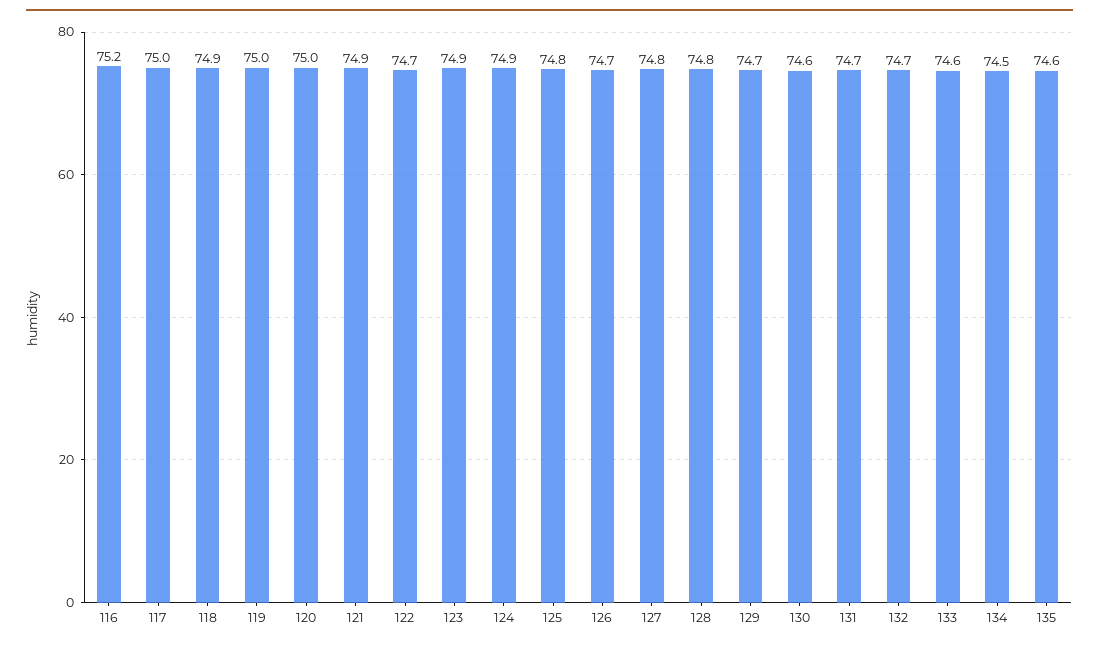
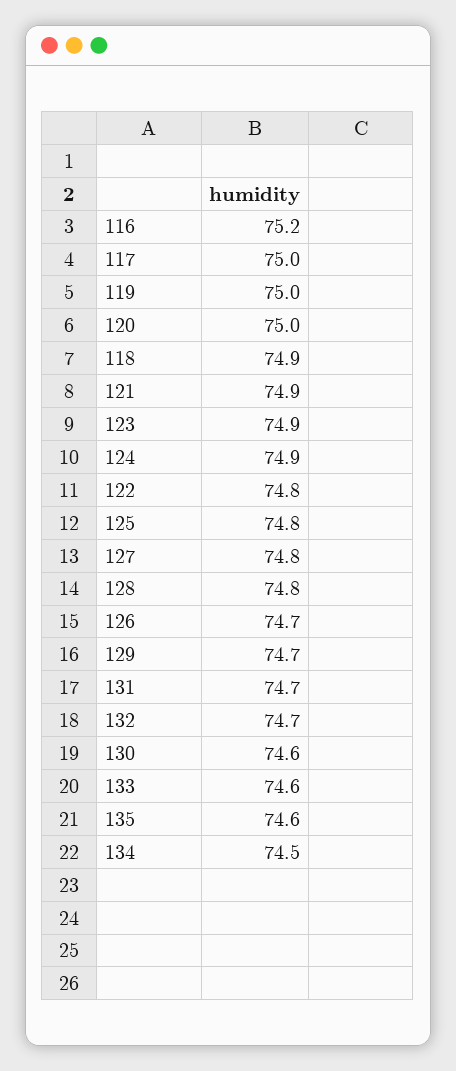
122: 74.7 -> 74.8

